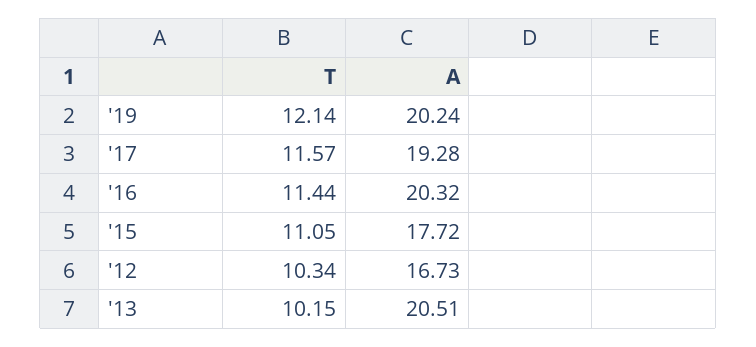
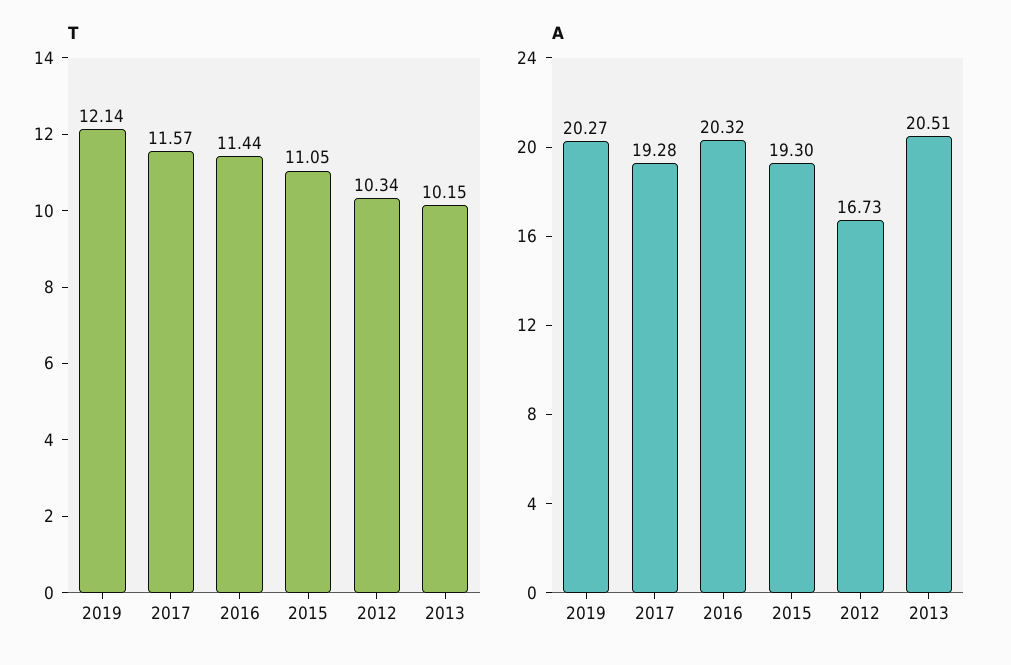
A, '19: 20.24 -> 20.27
A, '15: 17.72 -> 19.3

